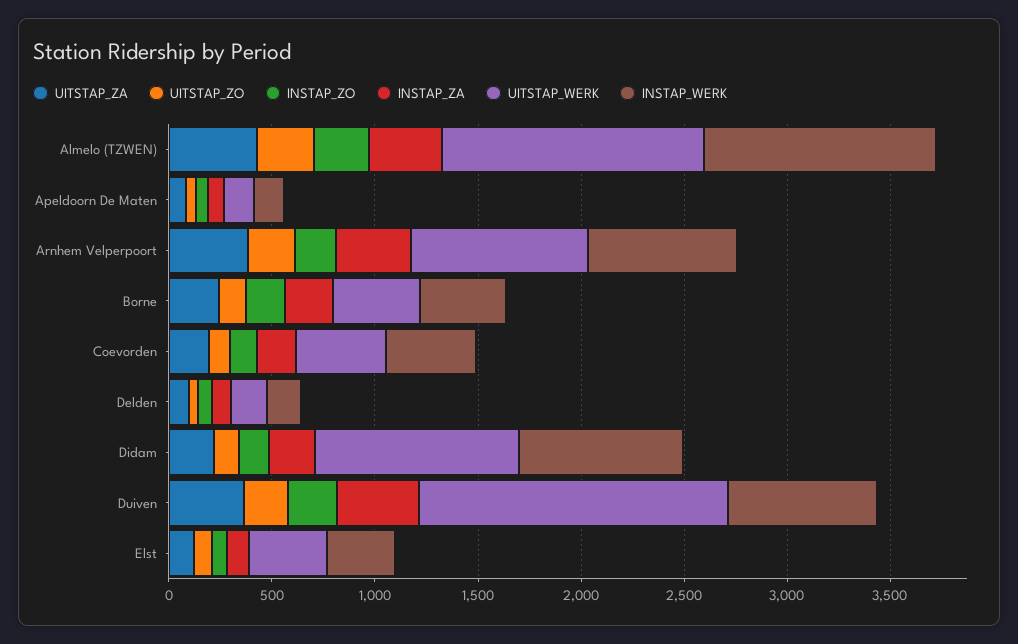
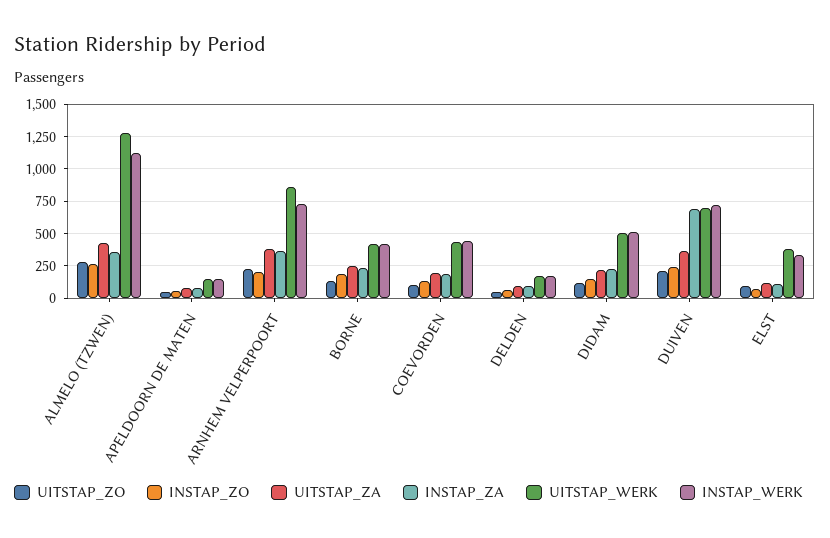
UITSTAP_WERK, Didam: 1000 -> 500
INSTAP_WERK, Didam: 800 -> 500
INSTAP_ZA, Duiven: 400 -> 700
UITSTAP_WERK, Duiven: 1500 -> 700

